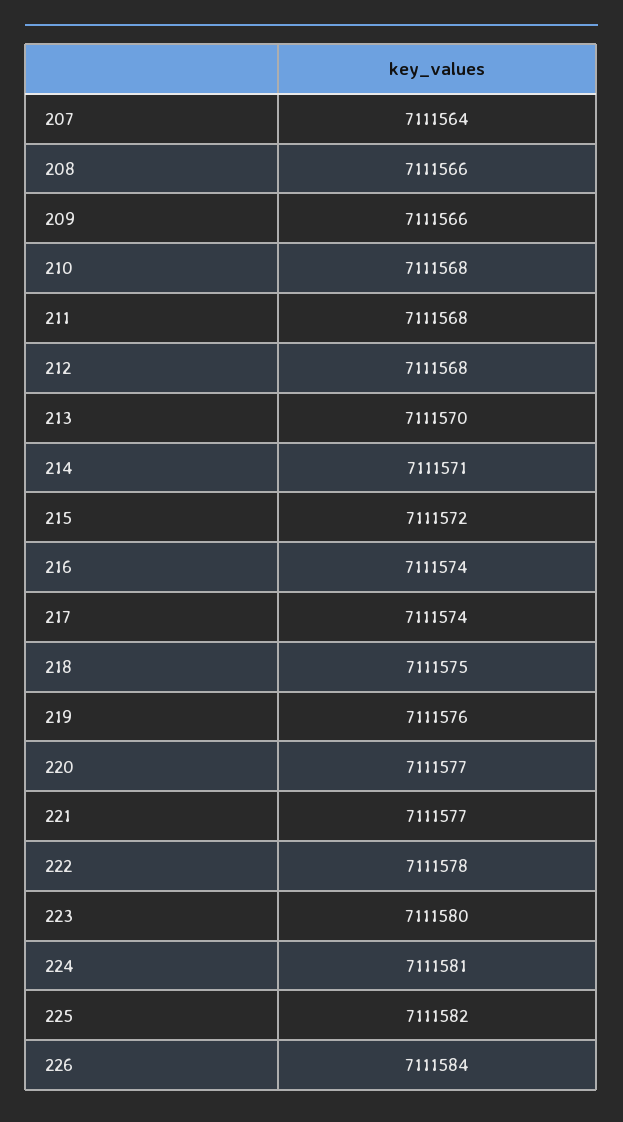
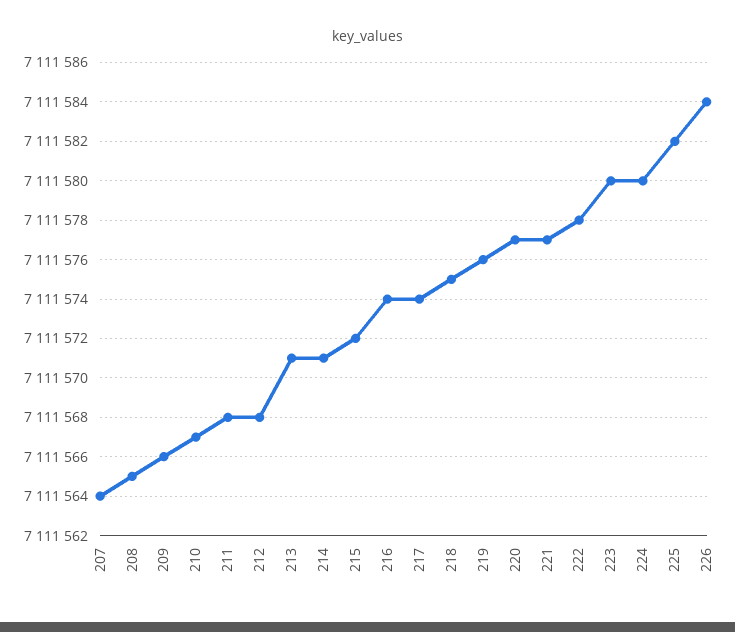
208: 7111566 -> 7111565
210: 7111568 -> 7111567
213: 7111570 -> 7111571
224: 7111581 -> 7111580

